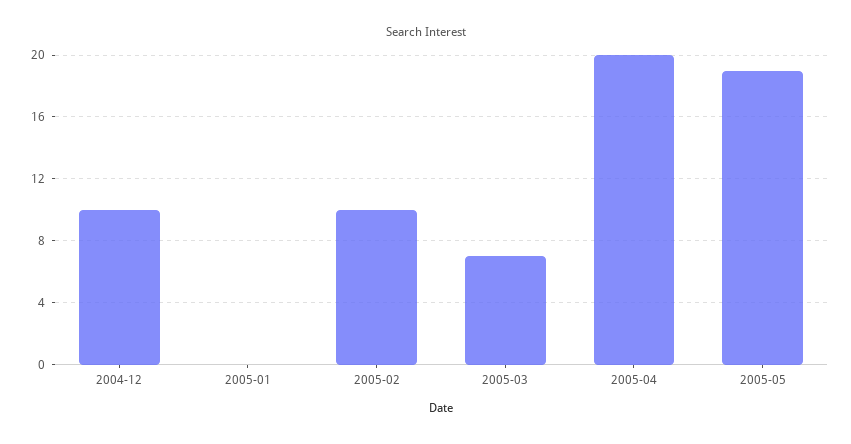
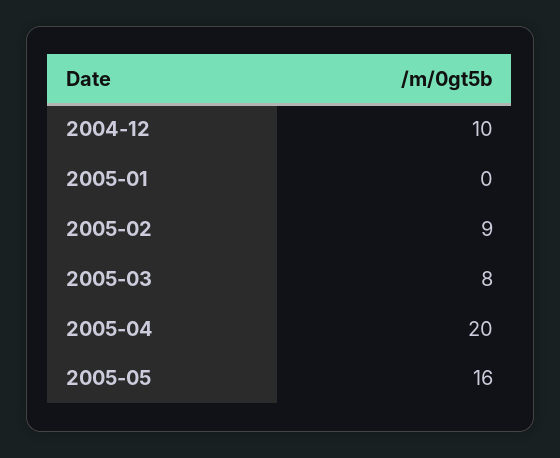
2005-02: 10 -> 9
2005-03: 7 -> 8
2005-05: 19 -> 16

